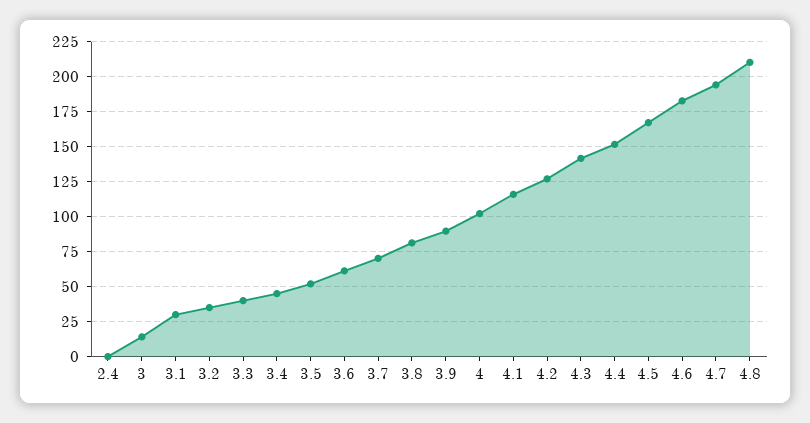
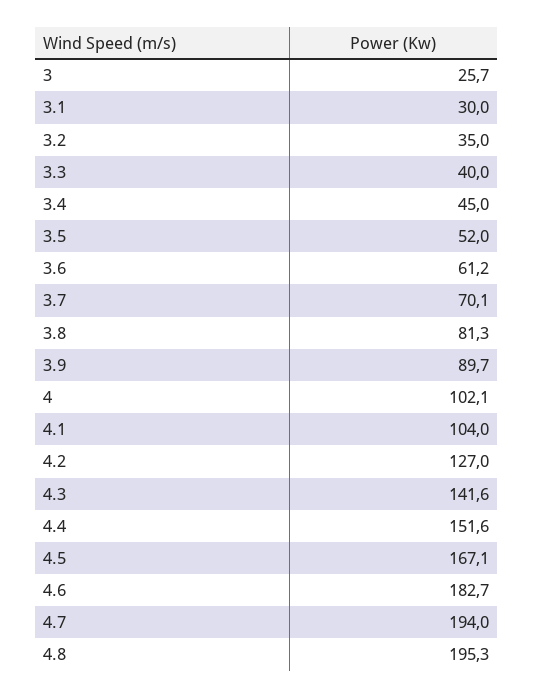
2.4: 0 -> none
3: 15 -> 25.7
4.1: 115 -> 104
4.8: 210 -> 195.3

